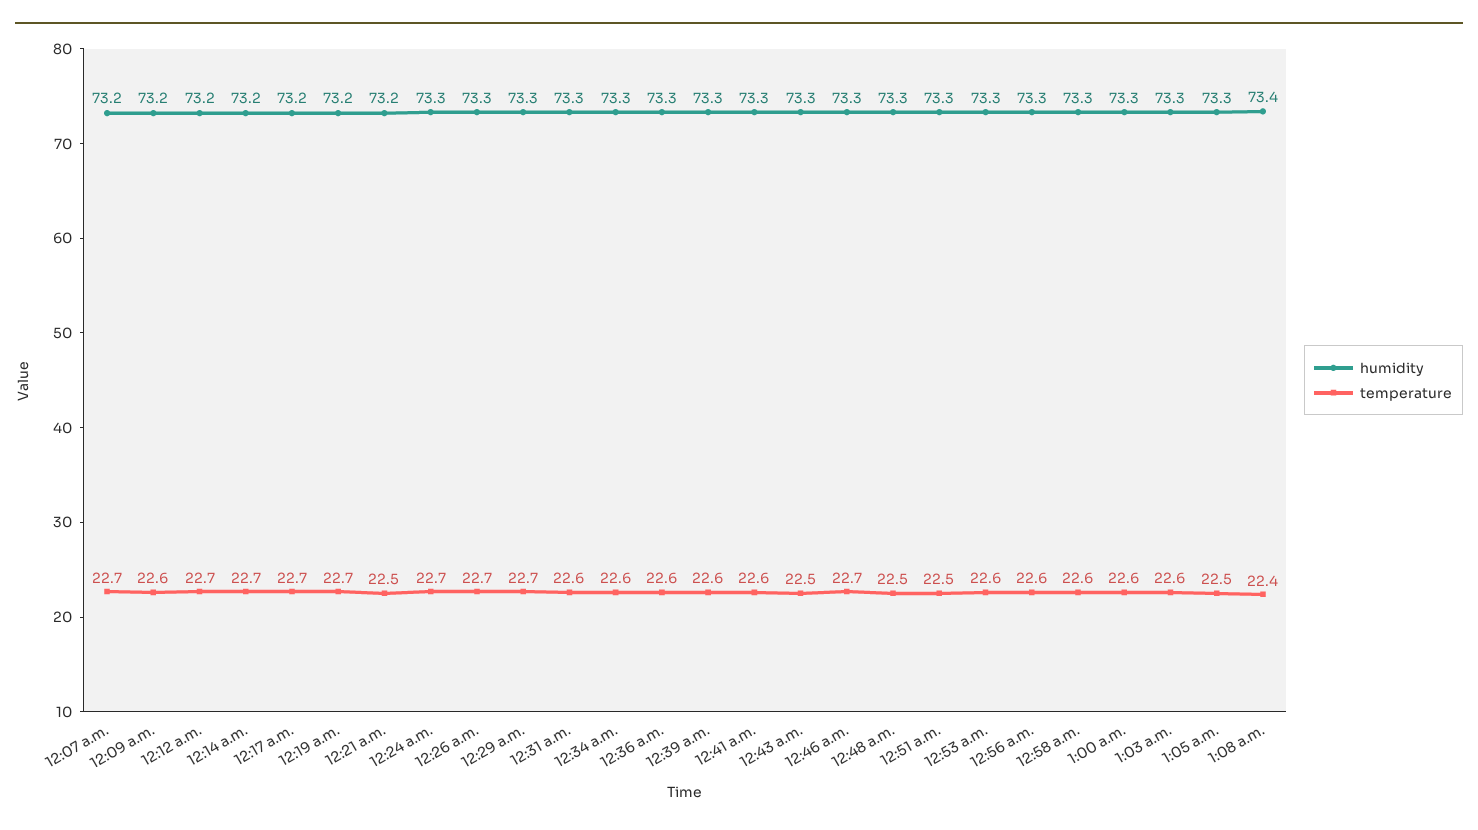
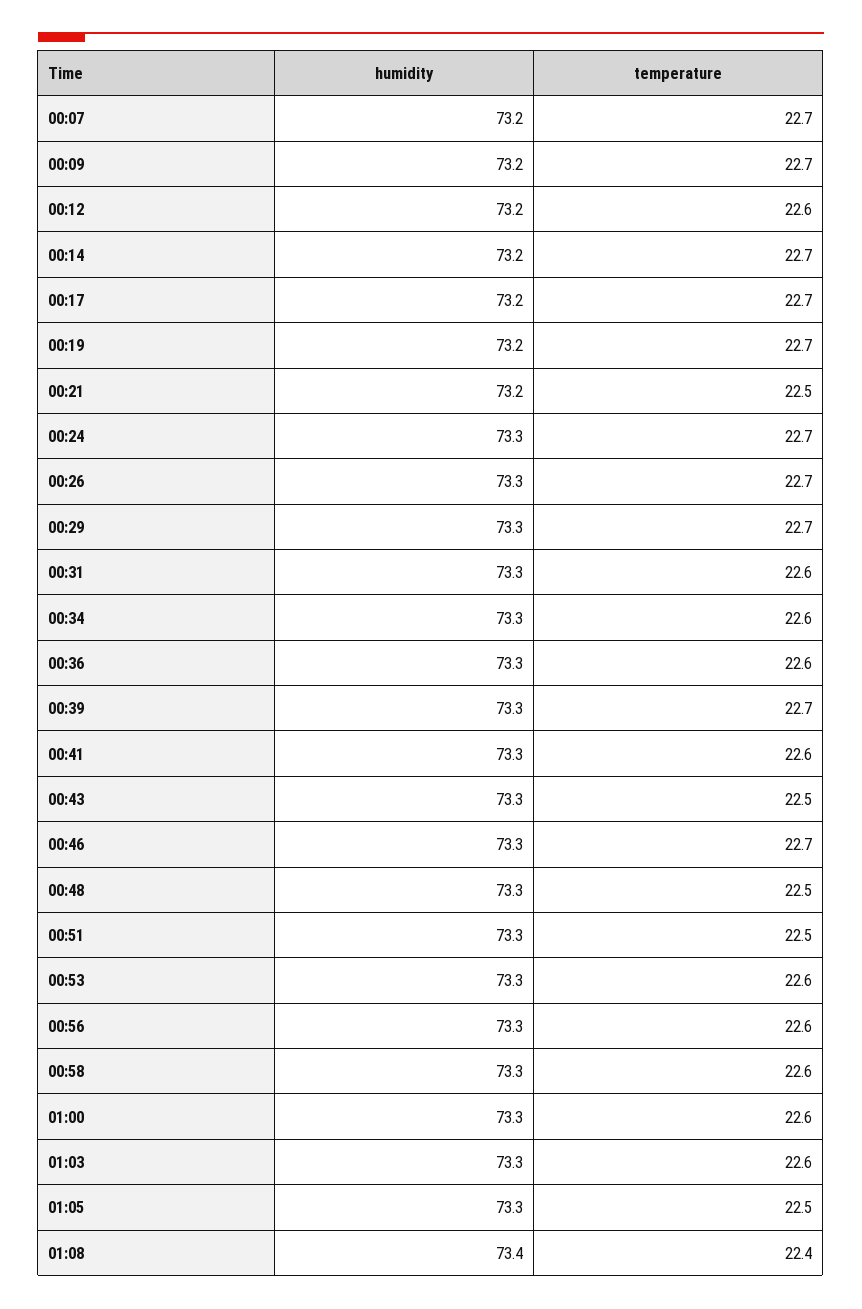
temperature, 12:09 a.m.: 22.6 -> 22.7
temperature, 12:12 a.m.: 22.7 -> 22.6
temperature, 12:39 a.m.: 22.6 -> 22.7

